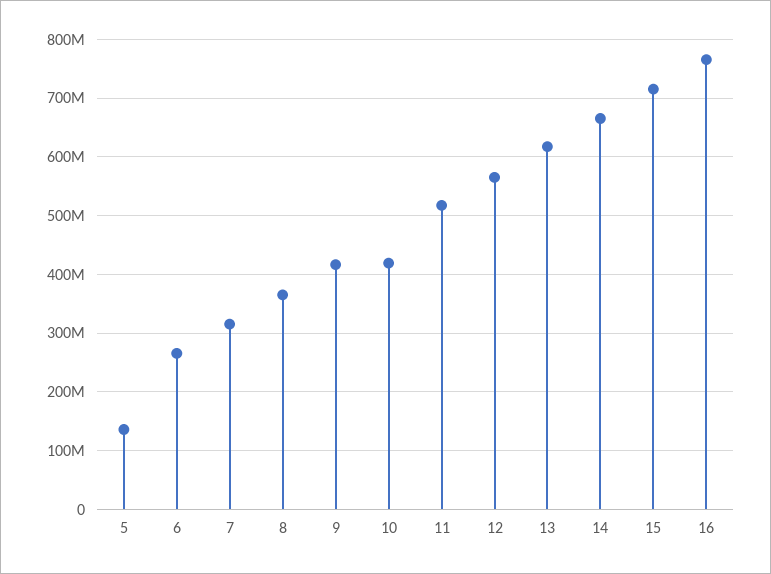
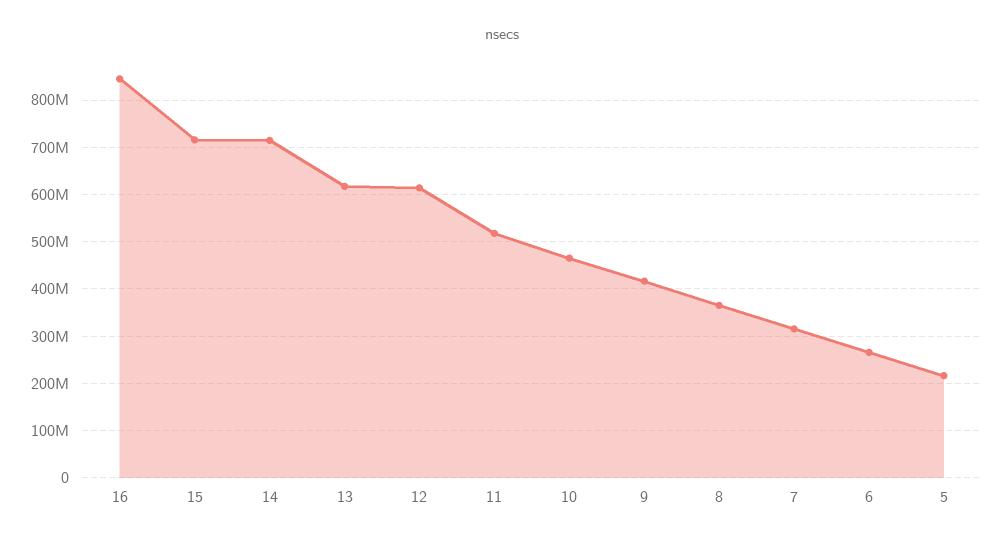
5: 140000000 -> 220000000
10: 420000000 -> 460000000
12: 560000000 -> 620000000
14: 660000000 -> 720000000
16: 760000000 -> 840000000

